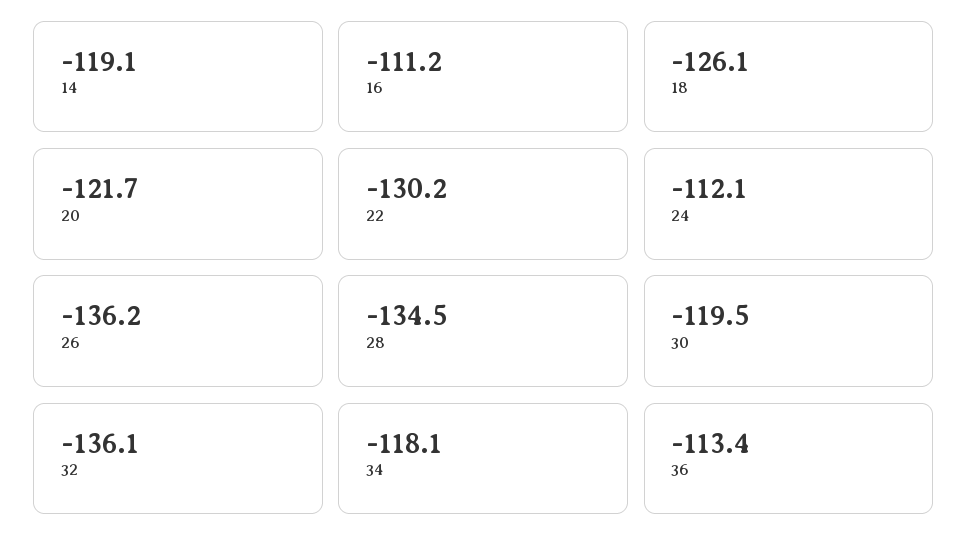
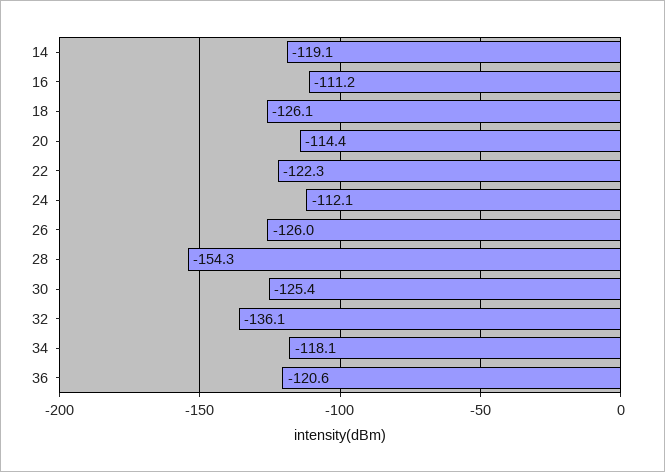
20: -121.7 -> -114.4
22: -130.2 -> -122.3
26: -136.2 -> -126
28: -134.5 -> -154.3
30: -119.5 -> -125.4
36: -113.4 -> -120.6

